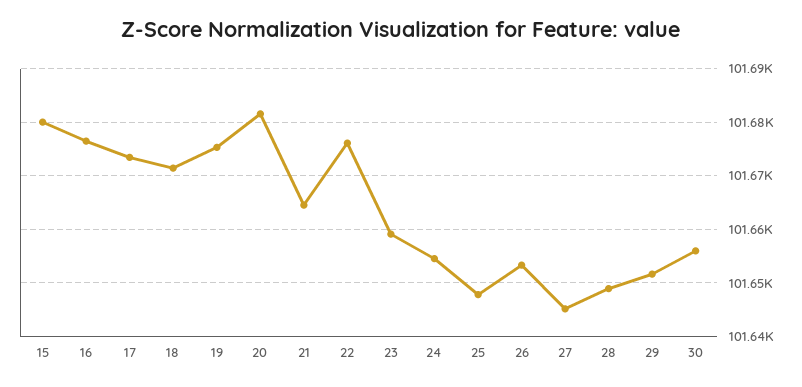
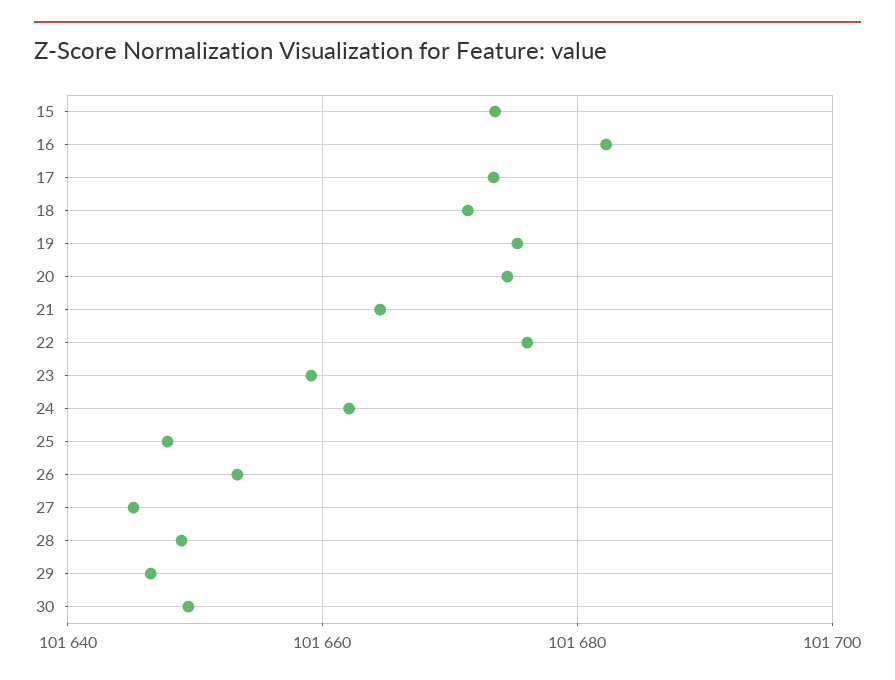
15: 101680 -> 101674
16: 101676 -> 101682
20: 101682 -> 101674
24: 101654 -> 101662
29: 101652 -> 101646
30: 101656 -> 101650

